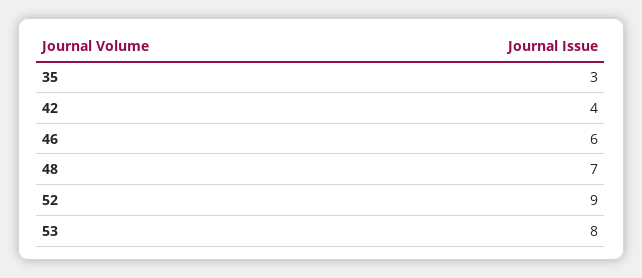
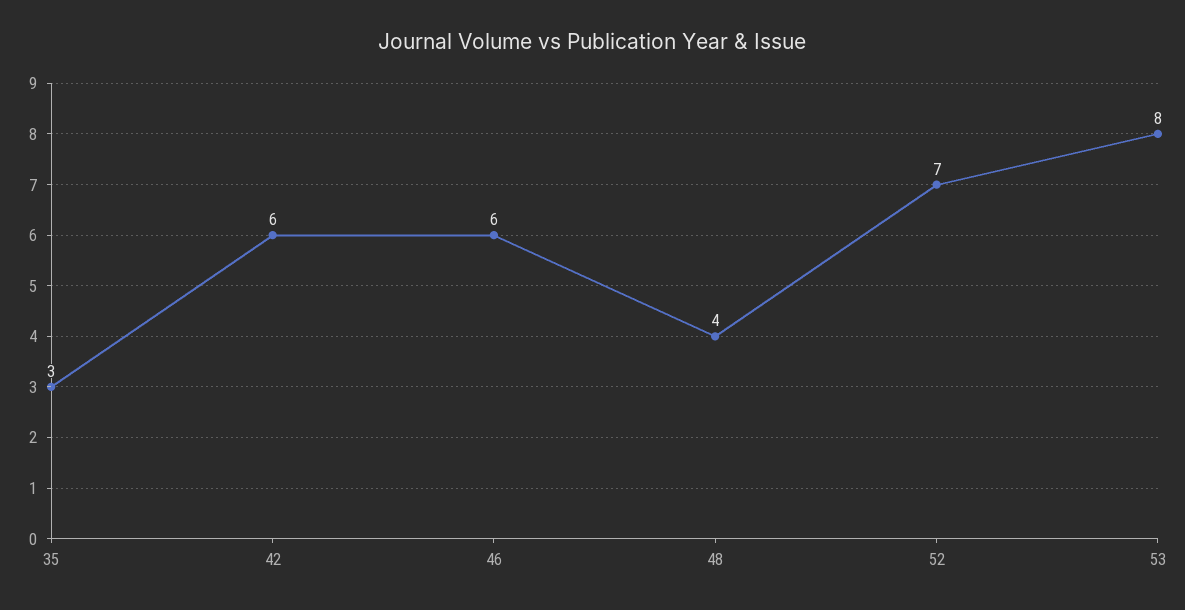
42: 4 -> 6
48: 7 -> 4
52: 9 -> 7

